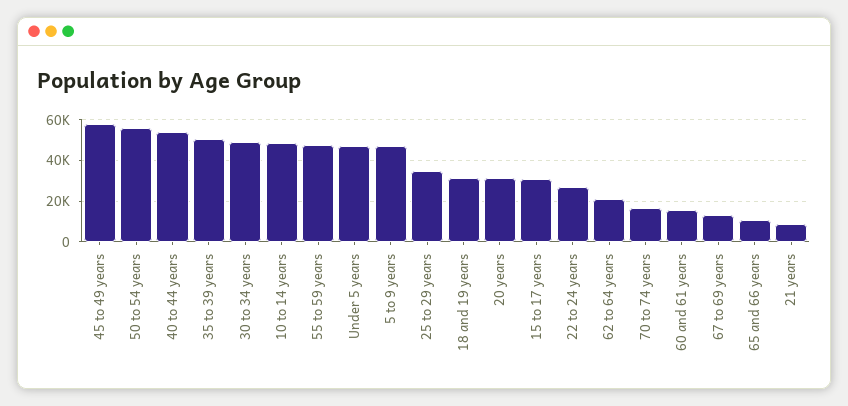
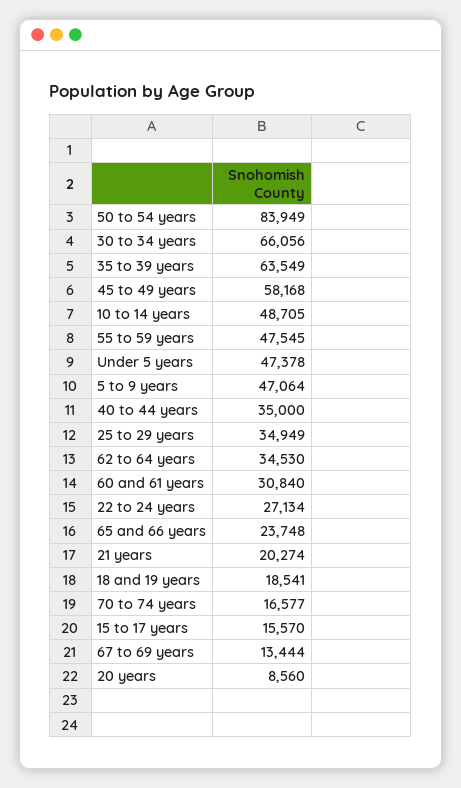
50 to 54 years: 55000 -> 83949
40 to 44 years: 55000 -> 35000
35 to 39 years: 50000 -> 63549
30 to 34 years: 50000 -> 66056
18 and 19 years: 30000 -> 18541
20 years: 30000 -> 8560
15 to 17 years: 30000 -> 15570
62 to 64 years: 20000 -> 34530
60 and 61 years: 15000 -> 30840
65 and 66 years: 10000 -> 23748
21 years: 10000 -> 20274

